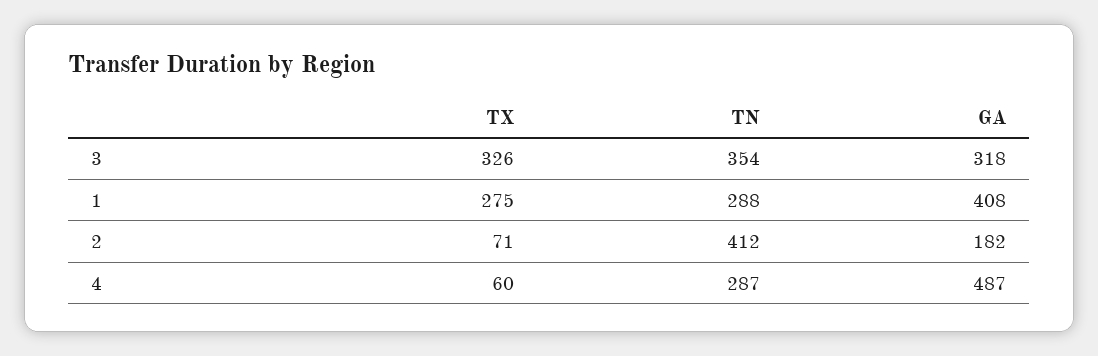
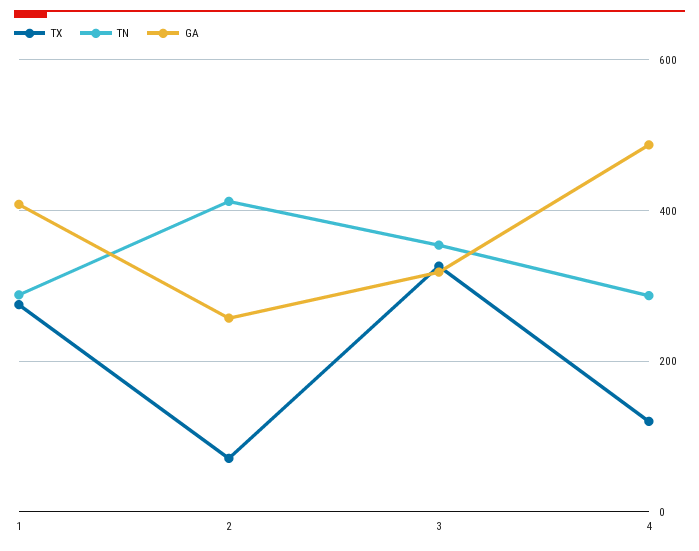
GA, 2: 182 -> 260
TX, 4: 60 -> 120

